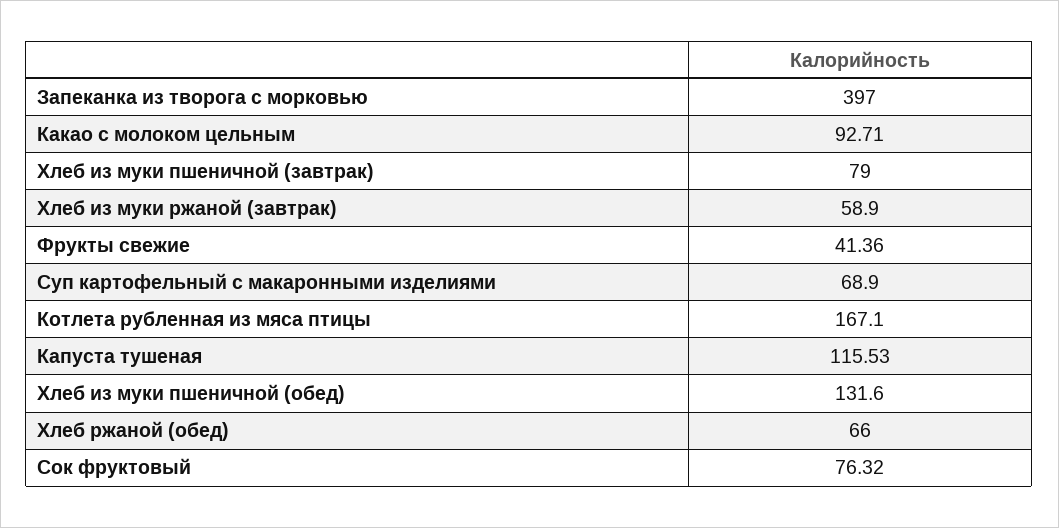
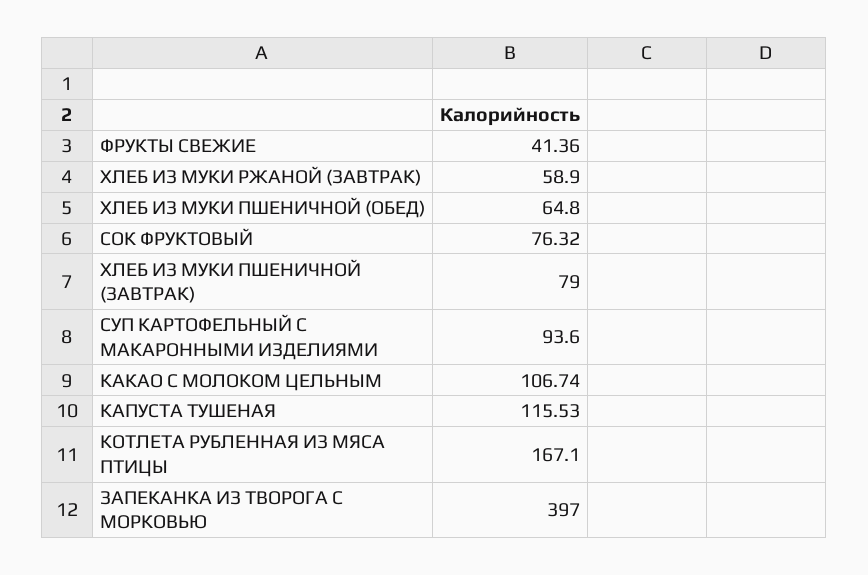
Какао с молоком цельным: 92.71 -> 106.74
Суп картофельный с макаронными изделиями: 68.9 -> 93.6
Хлеб из муки пшеничной (обед): 131.6 -> 64.8
Хлеб ржаной (обед): 66 -> none

